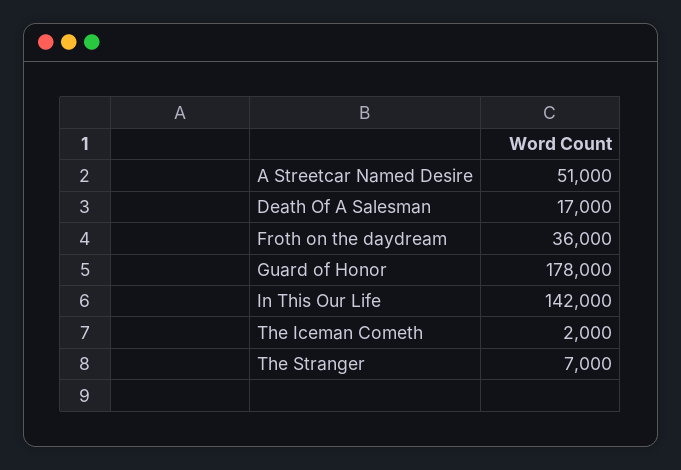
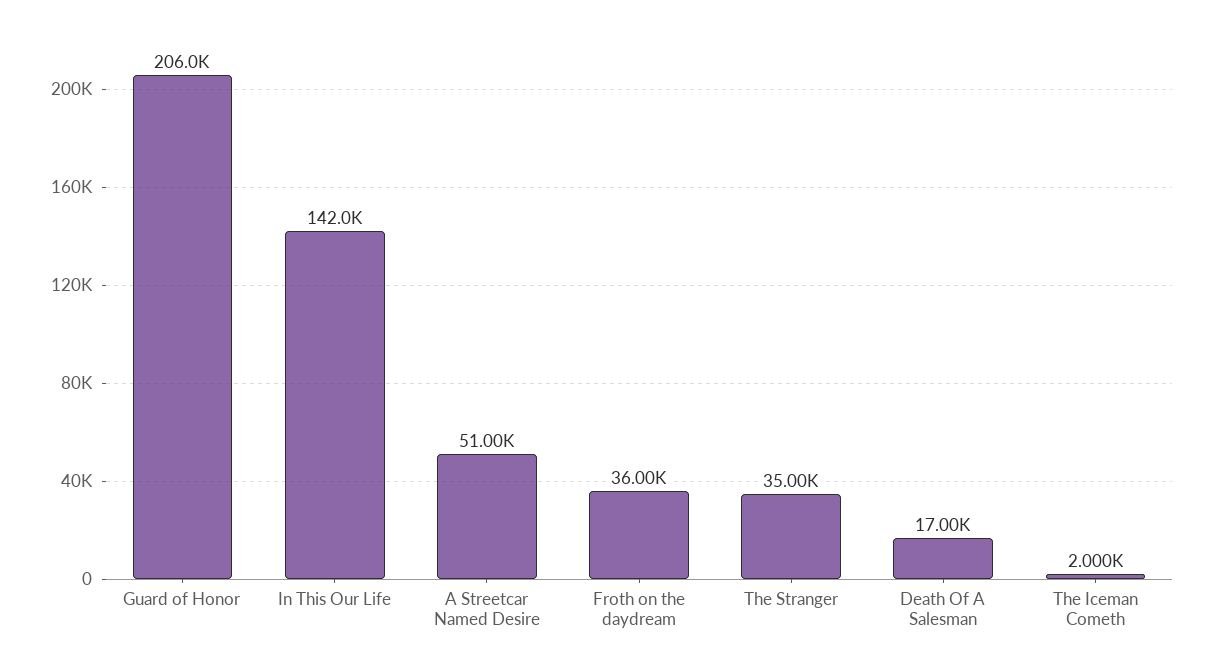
Guard of Honor: 178000 -> 206000
The Stranger: 7000 -> 35000

